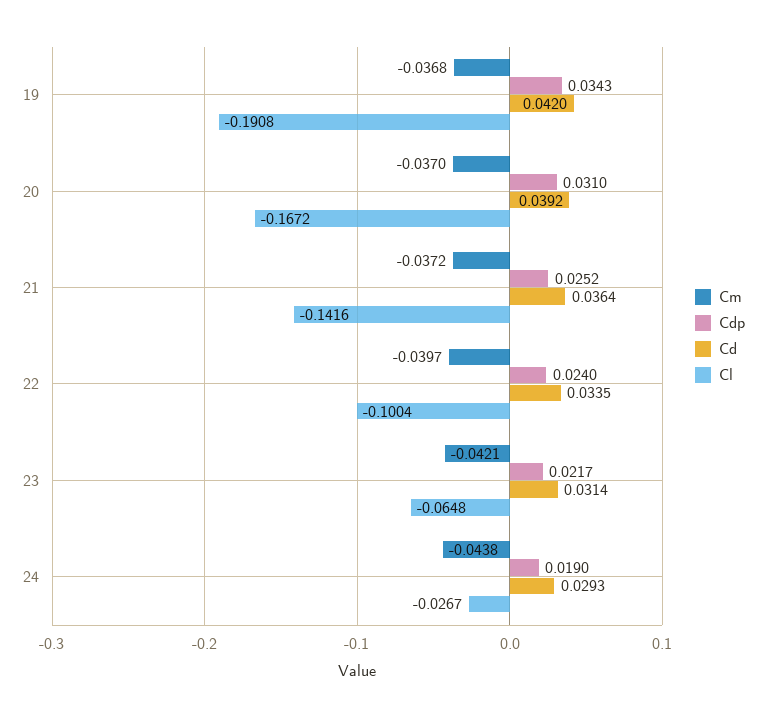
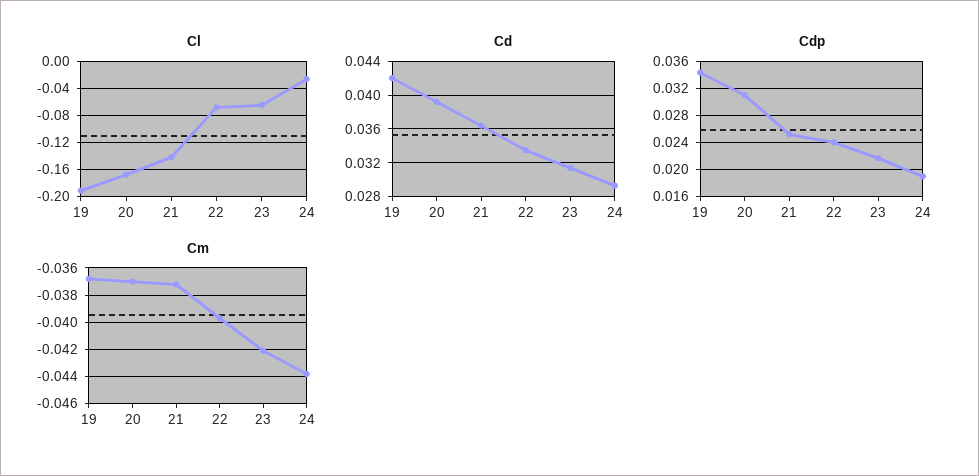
Cl, 22: -0.1004 -> -0.07

